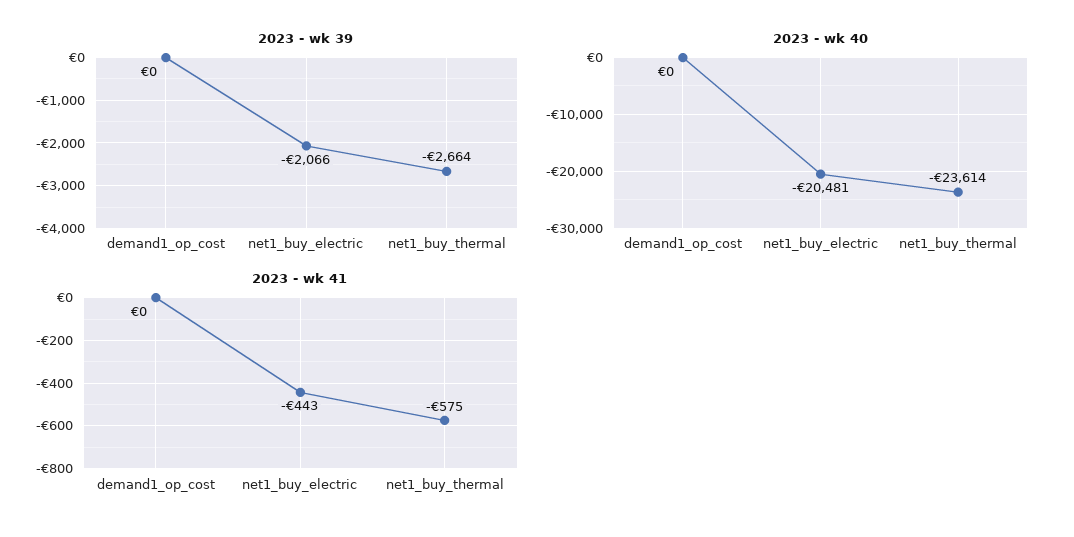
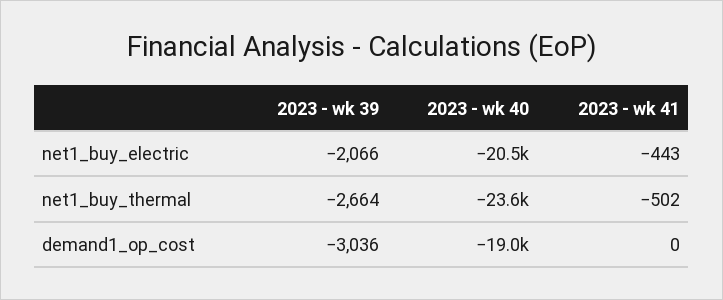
2023 - wk 39, demand1_op_cost: 0 -> -3036
2023 - wk 40, demand1_op_cost: 0 -> -19000
2023 - wk 41, net1_buy_thermal: -575 -> -502

